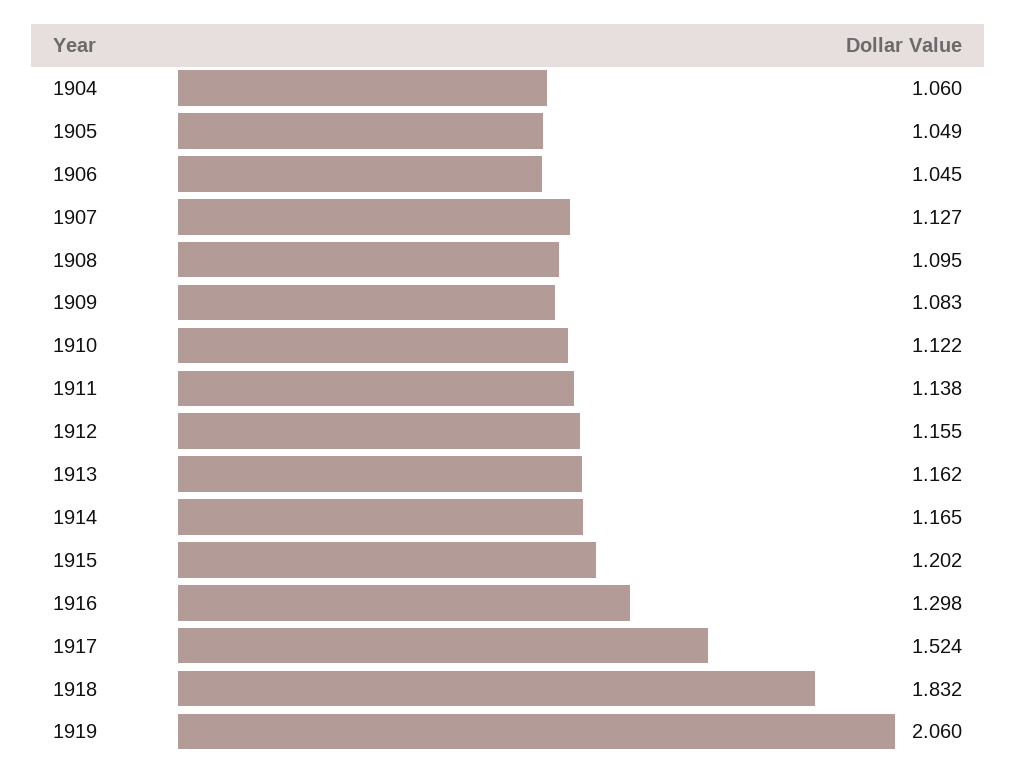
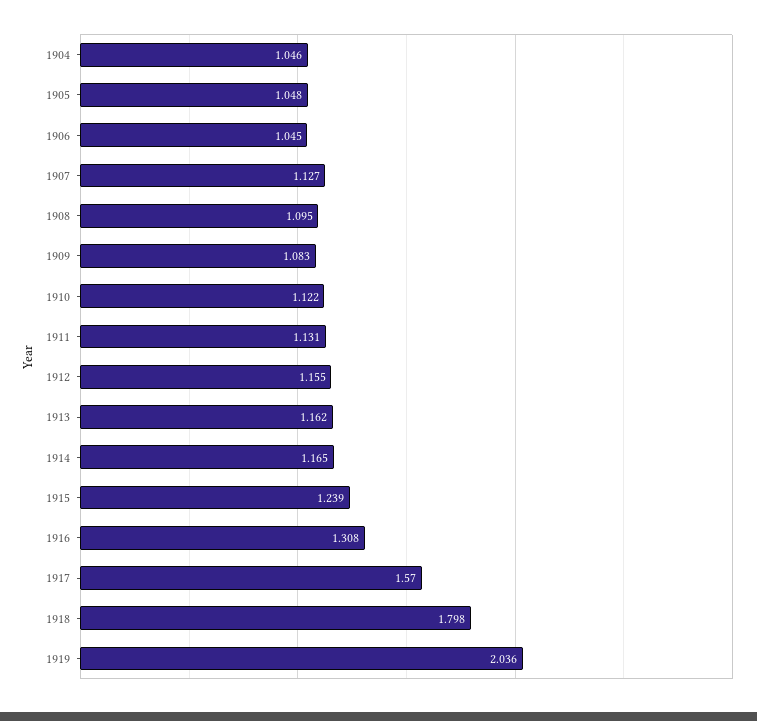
1904: 1.06 -> 1.046
1905: 1.049 -> 1.048
1911: 1.138 -> 1.131
1915: 1.202 -> 1.239
1916: 1.298 -> 1.308
1917: 1.524 -> 1.57
1918: 1.832 -> 1.798
1919: 2.06 -> 2.036

